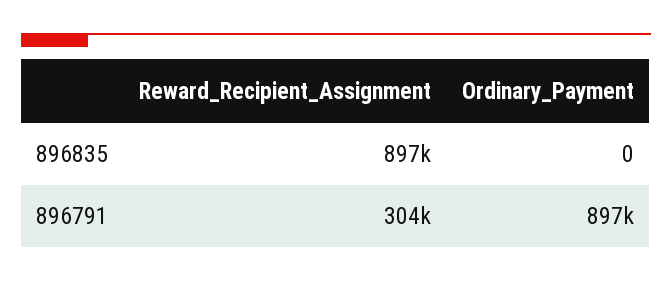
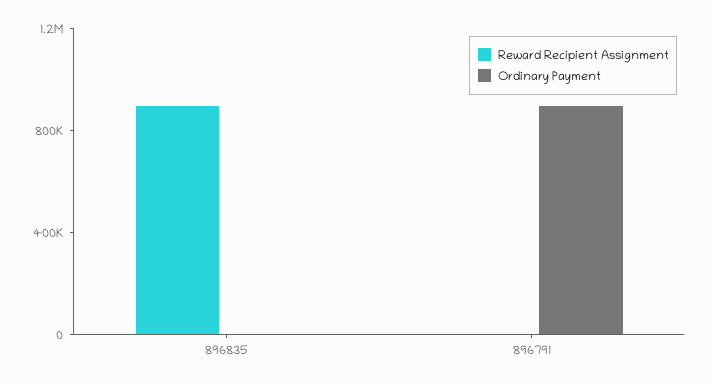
Reward_Recipient_Assignment, 896791: 304000 -> 0

